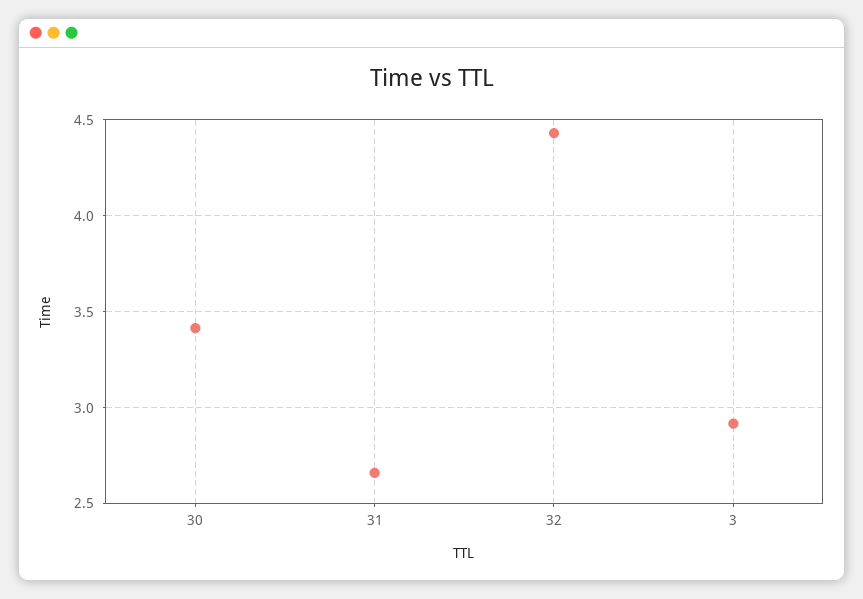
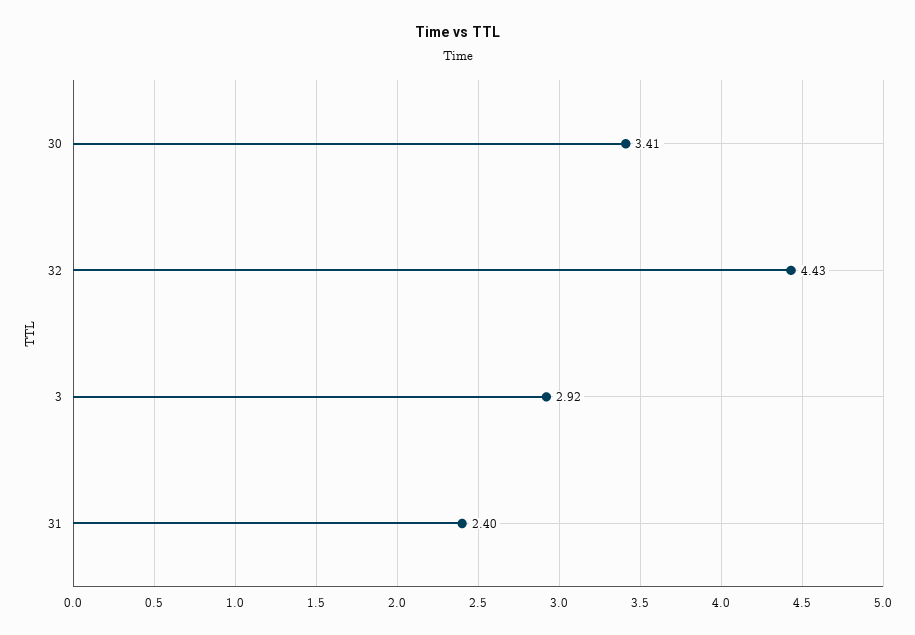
31: 2.65 -> 2.4

